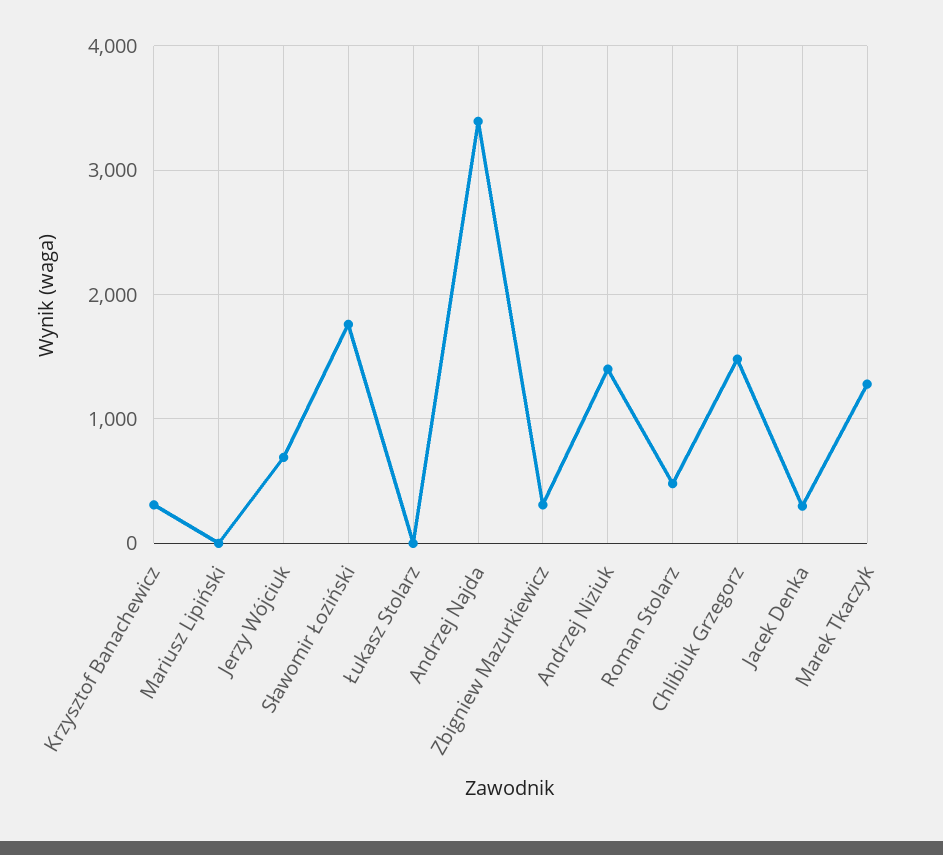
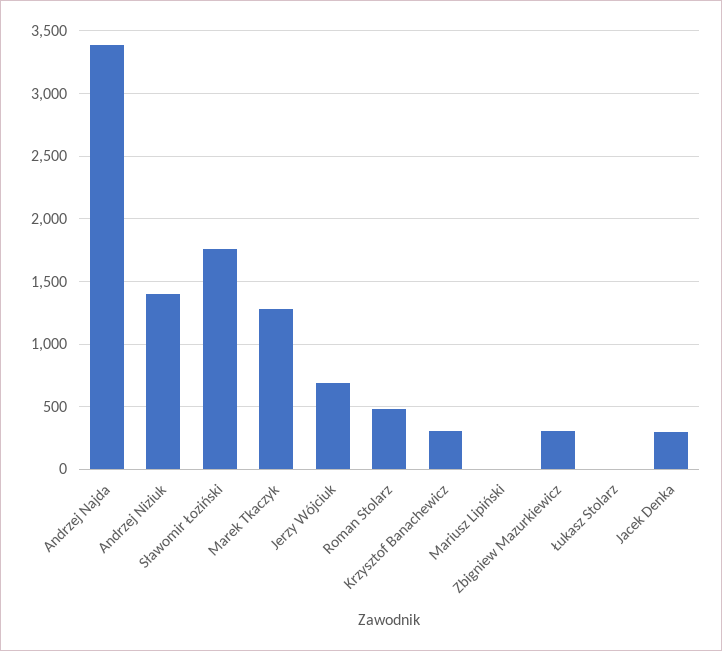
Chlibiuk Grzegorz: 1500 -> none

